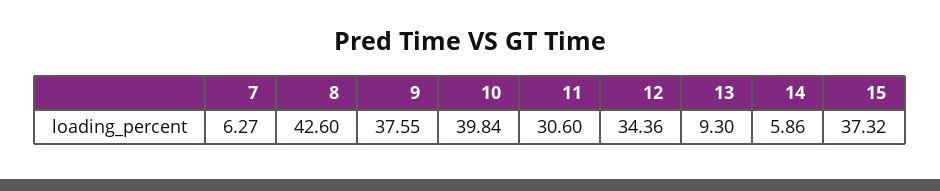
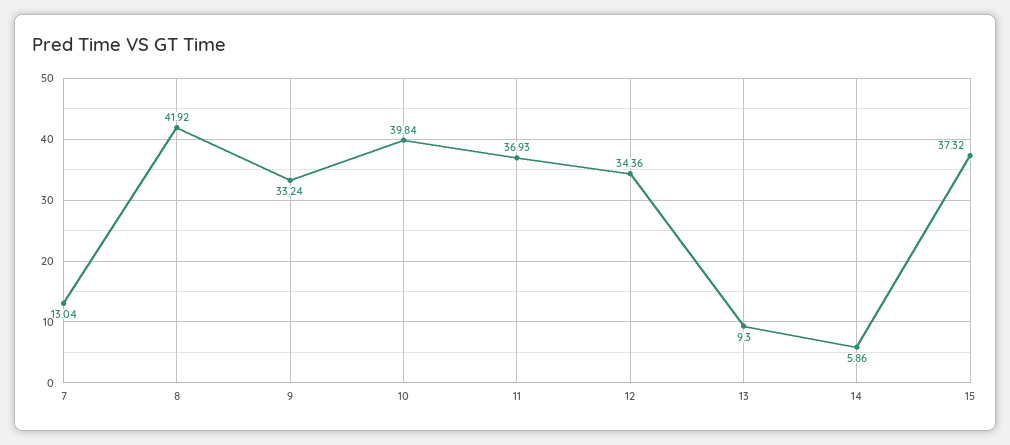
7: 6.27 -> 13.04
8: 42.6 -> 41.92
9: 37.55 -> 33.24
11: 30.6 -> 36.93

